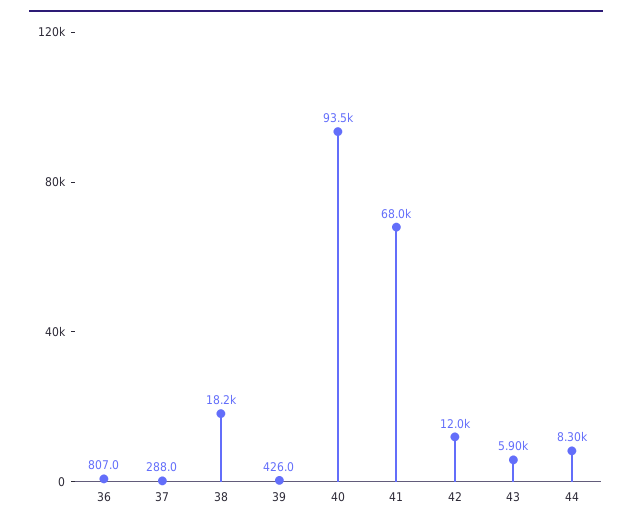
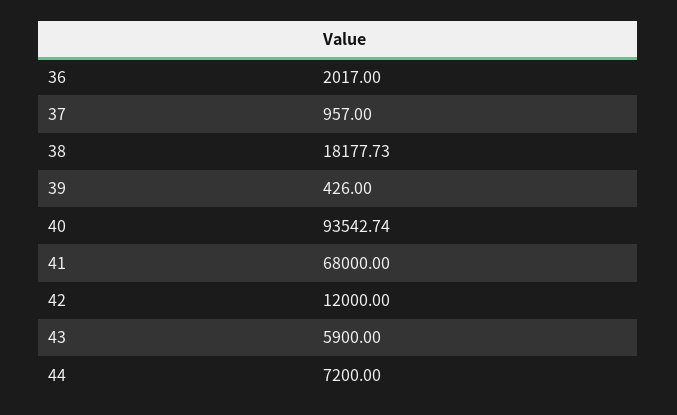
36: 807 -> 2017
37: 288 -> 957
44: 8300 -> 7200

